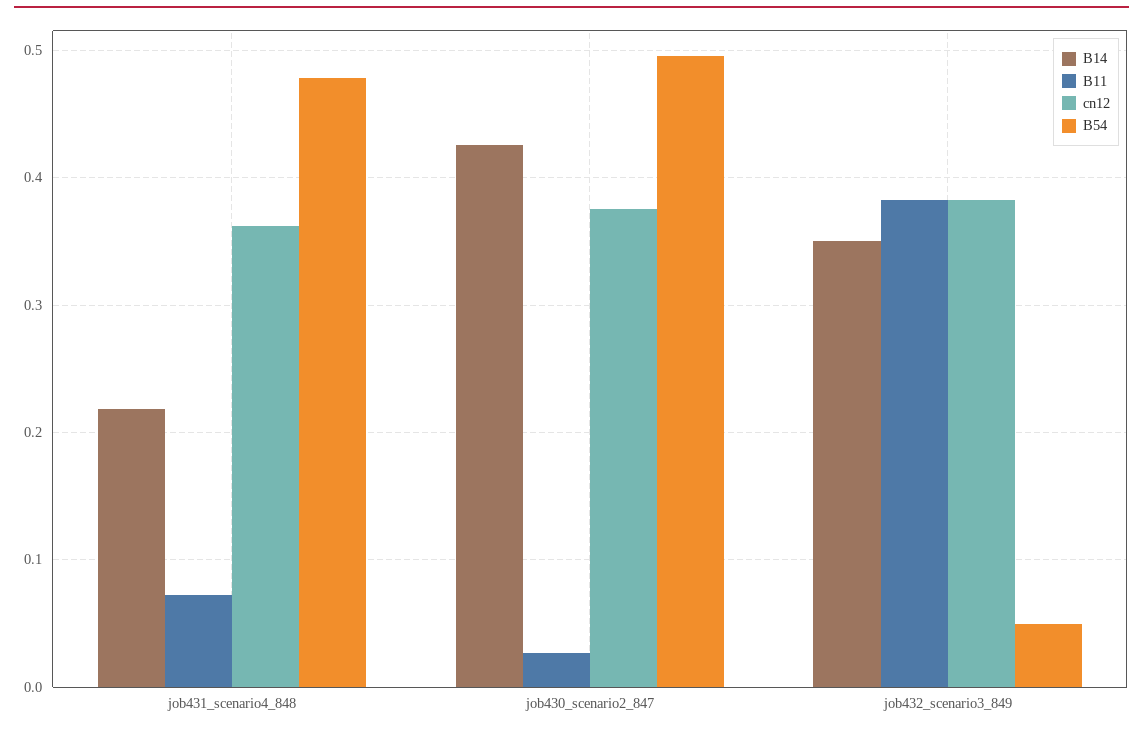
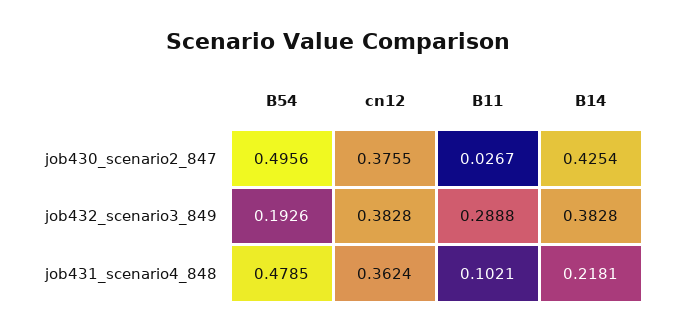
B11, job431_scenario4_848: 0.07 -> 0.1021
B14, job432_scenario3_849: 0.35 -> 0.3828
B11, job432_scenario3_849: 0.38 -> 0.2888
B54, job432_scenario3_849: 0.05 -> 0.1926

